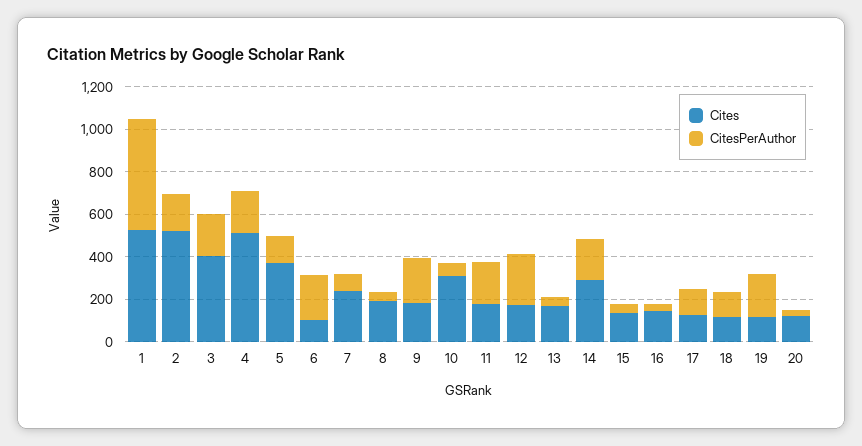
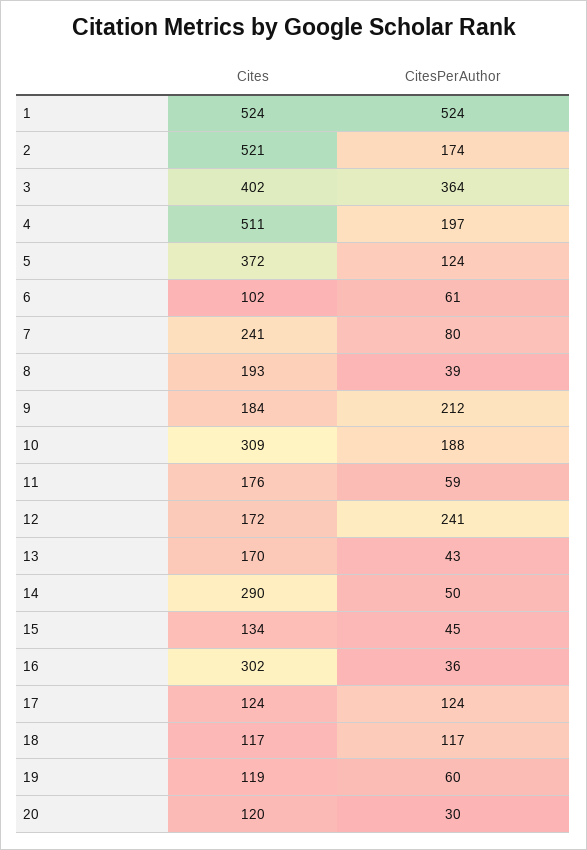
CitesPerAuthor, 3: 200 -> 364
CitesPerAuthor, 6: 200 -> 61
CitesPerAuthor, 10: 50 -> 188
CitesPerAuthor, 11: 200 -> 59
CitesPerAuthor, 14: 200 -> 50
Cites, 16: 150 -> 302
CitesPerAuthor, 19: 200 -> 60

